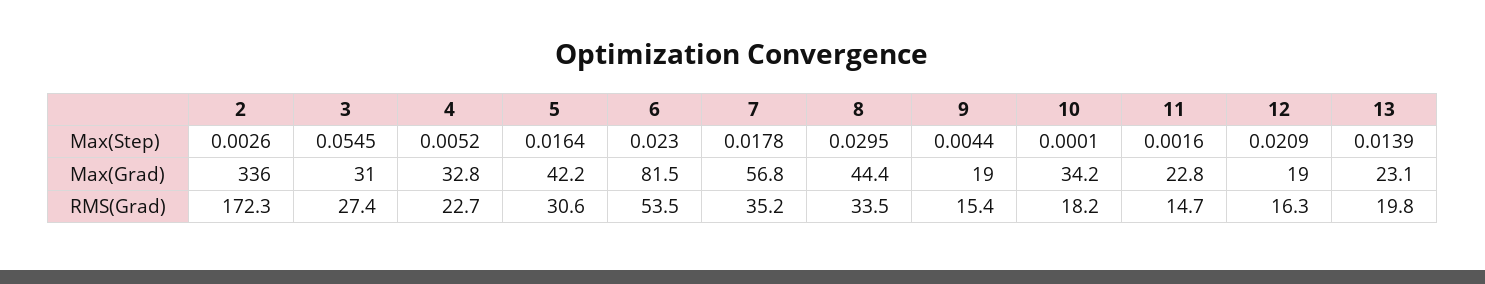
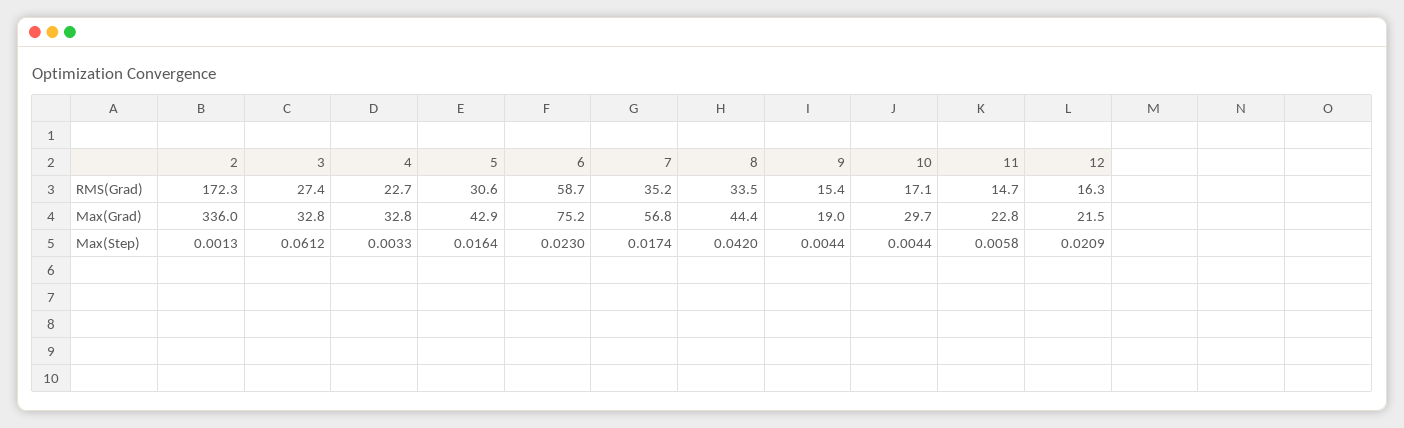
2, Max(Step): 0.0026 -> 0.0013
3, Max(Step): 0.0545 -> 0.0612
4, Max(Step): 0.0052 -> 0.0033
7, Max(Step): 0.0178 -> 0.0174
8, Max(Step): 0.0295 -> 0.042
10, Max(Step): 0.0001 -> 0.0044
11, Max(Step): 0.0016 -> 0.0058
13, Max(Step): 0.0139 -> none
3, Max(Grad): 31 -> 32.8
5, Max(Grad): 42.2 -> 42.9
6, Max(Grad): 81.5 -> 75.2
10, Max(Grad): 34.2 -> 29.7
12, Max(Grad): 19 -> 21.5
13, Max(Grad): 23.1 -> none
6, RMS(Grad): 53.5 -> 58.7
10, RMS(Grad): 18.2 -> 17.1
13, RMS(Grad): 19.8 -> none

